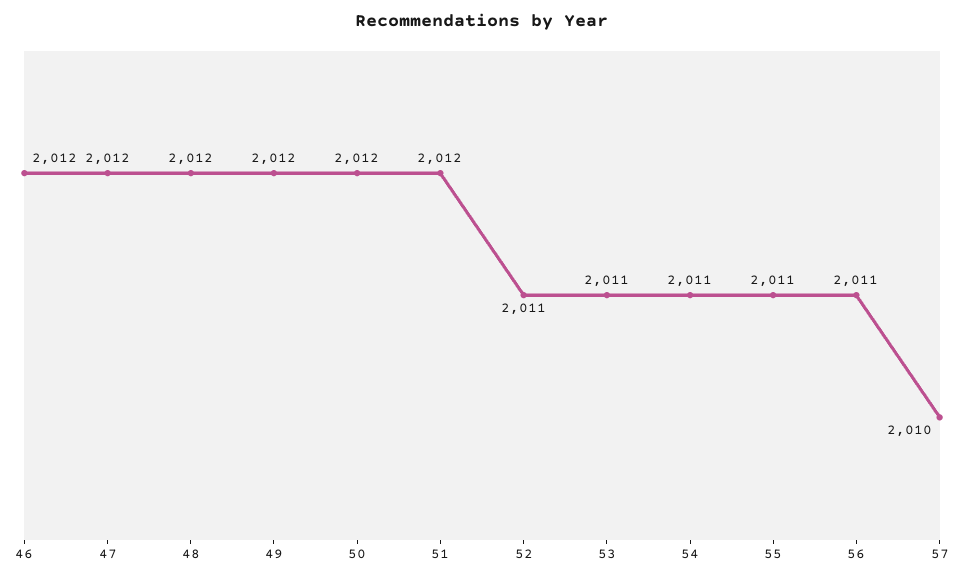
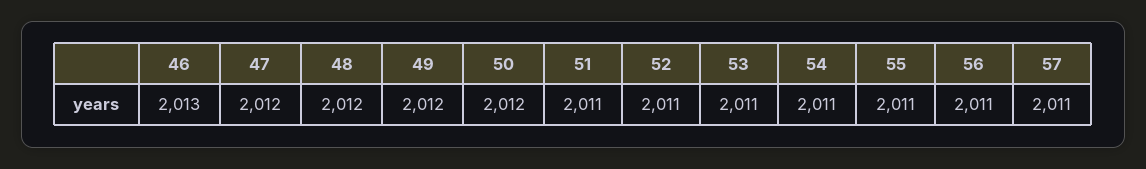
46: 2012 -> 2013
51: 2012 -> 2011
57: 2010 -> 2011

